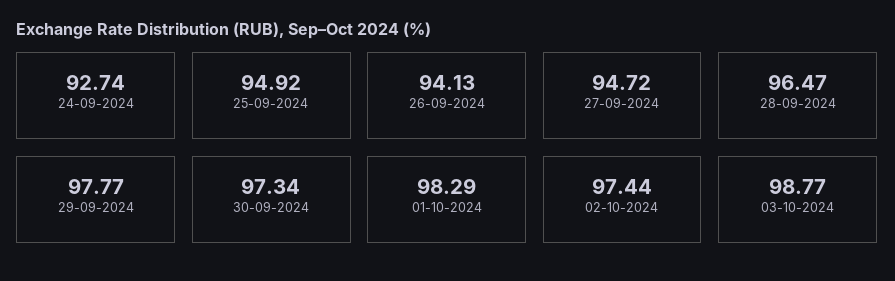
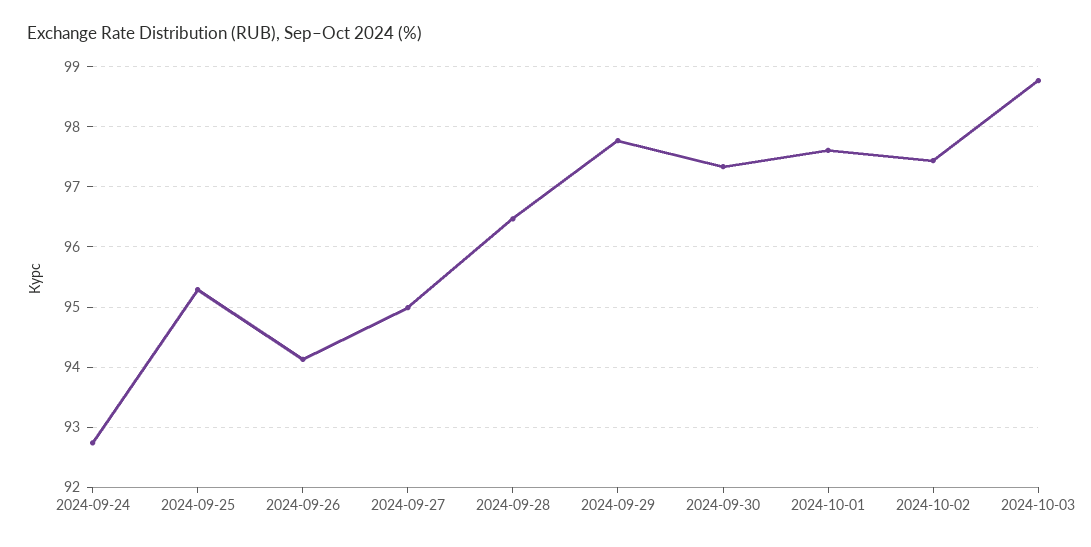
25-09-2024: 94.92 -> 95.3
27-09-2024: 94.72 -> 95
01-10-2024: 98.29 -> 97.6

